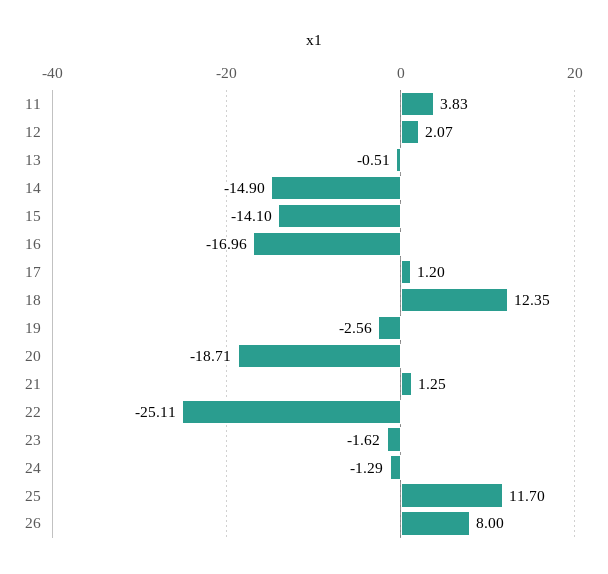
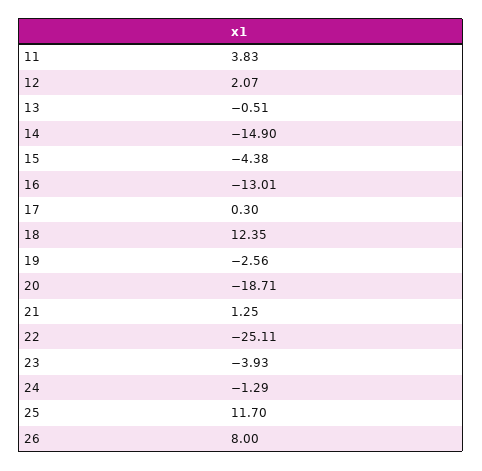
15: -14.1 -> -4.38
16: -16.96 -> -13.01
17: 1.2 -> 0.3
23: -1.62 -> -3.93

